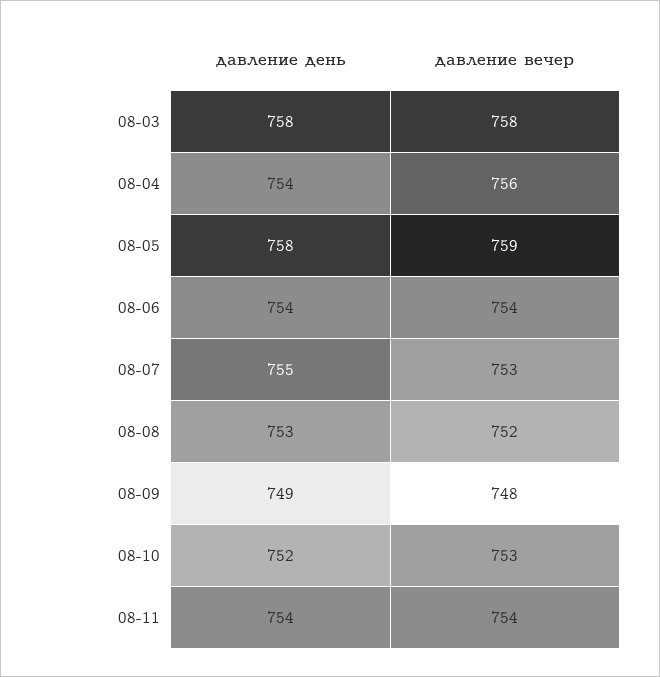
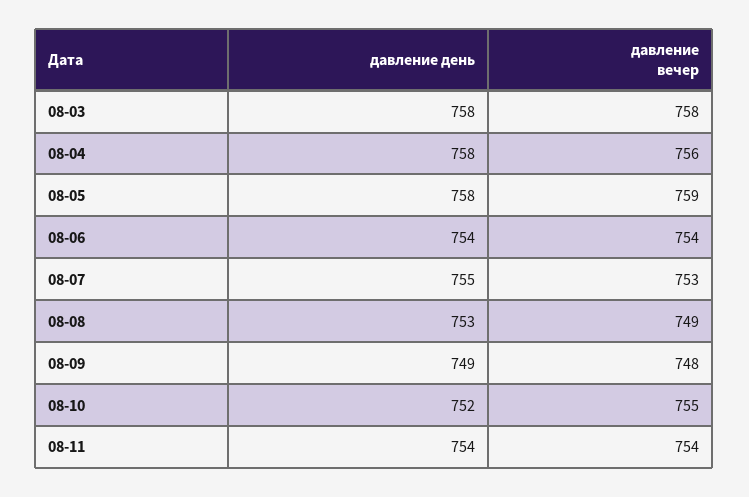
давление день, 08-04: 754 -> 758
давление вечер, 08-08: 752 -> 749
давление вечер, 08-10: 753 -> 755

